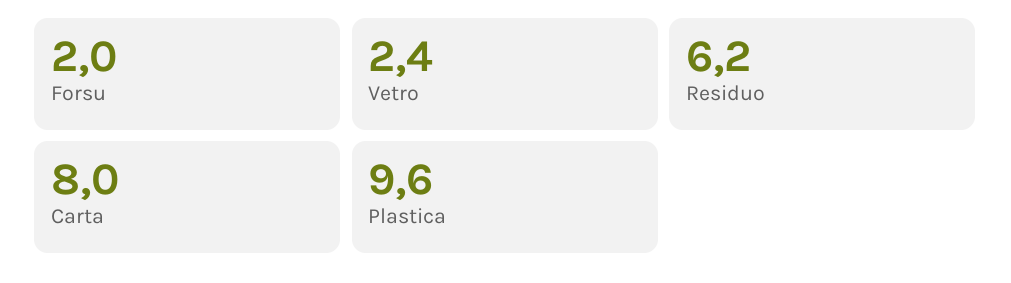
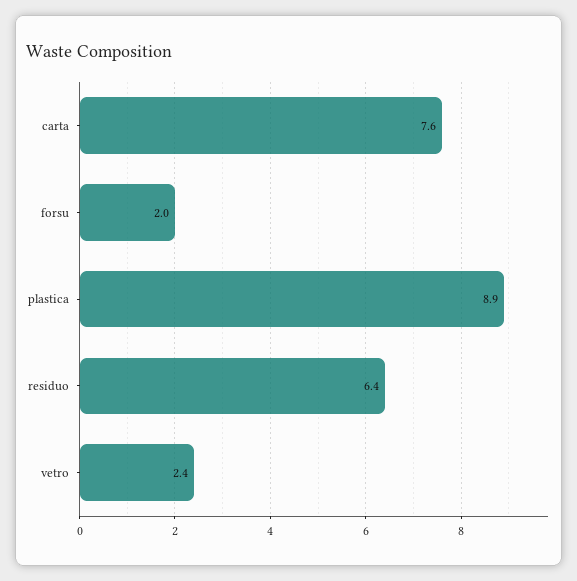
Residuo: 6.2 -> 6.4
Carta: 8 -> 7.6
Plastica: 9.6 -> 8.9

